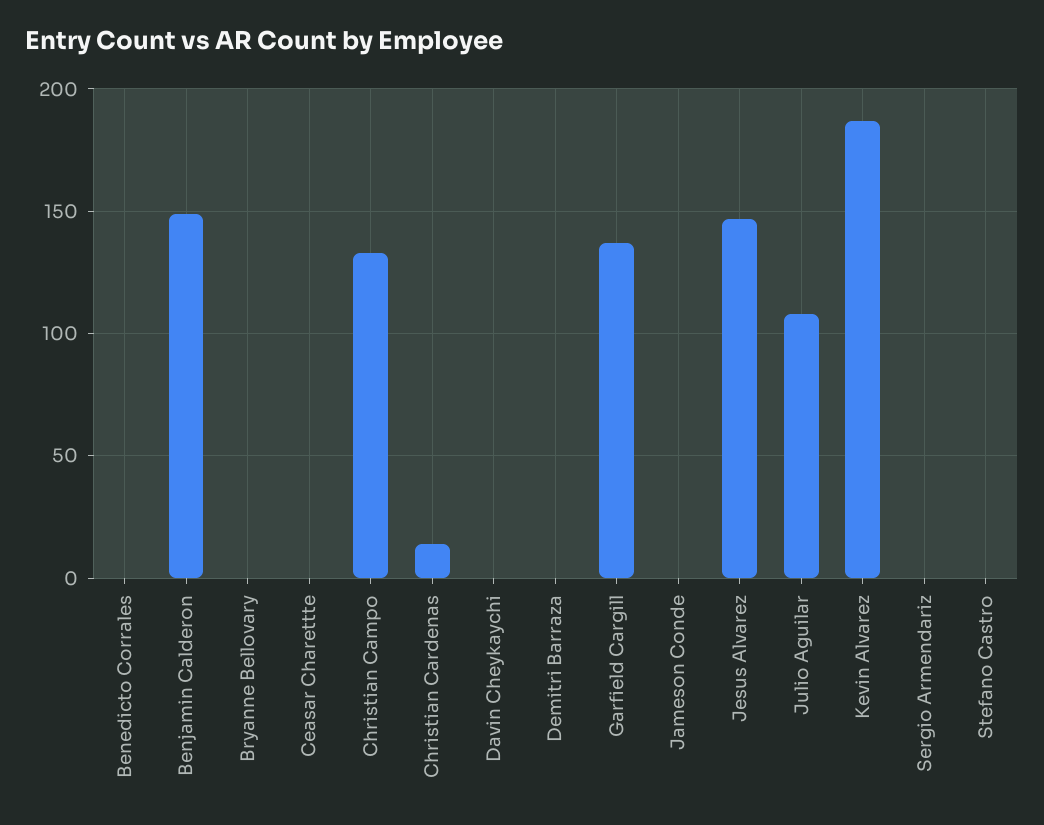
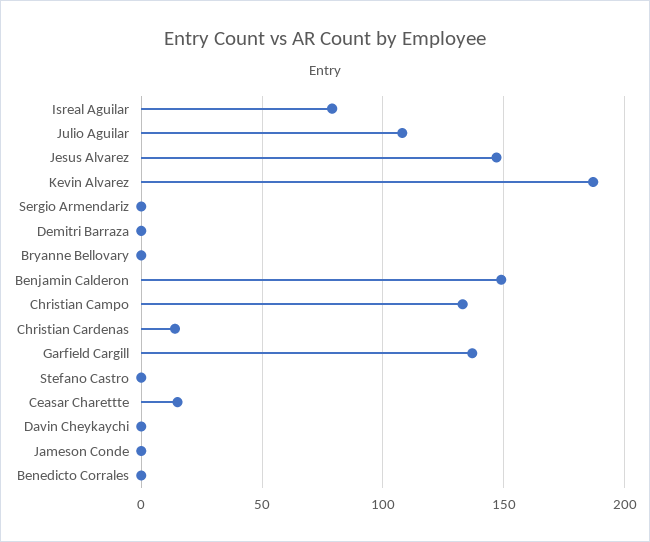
Ceasar Charettte: 0 -> 15
Isreal Aguilar: none -> 80

